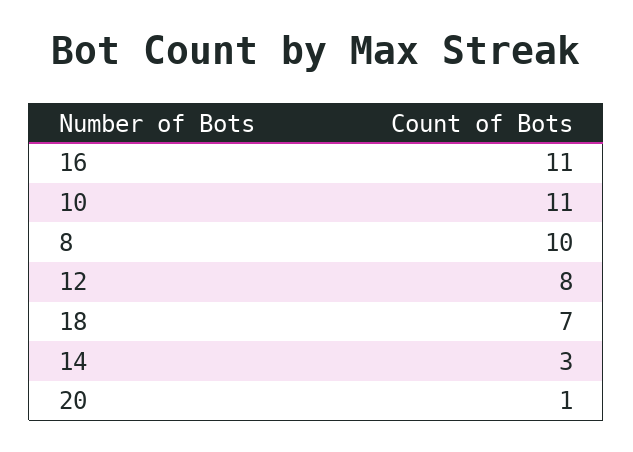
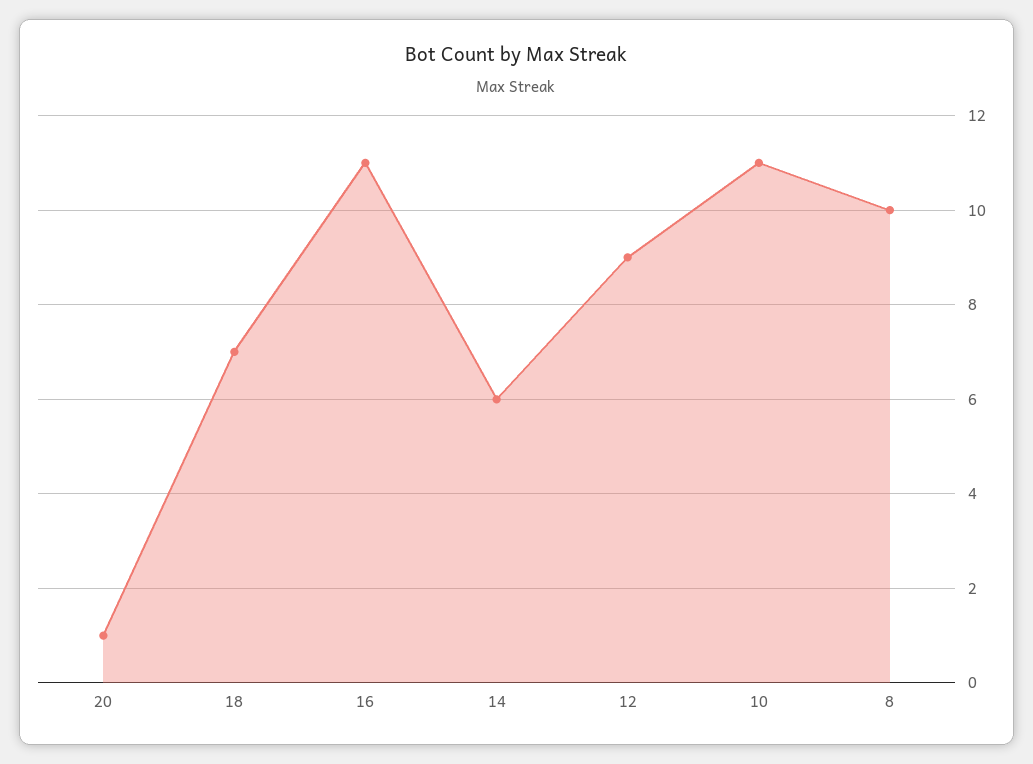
12: 8 -> 9
14: 3 -> 6

